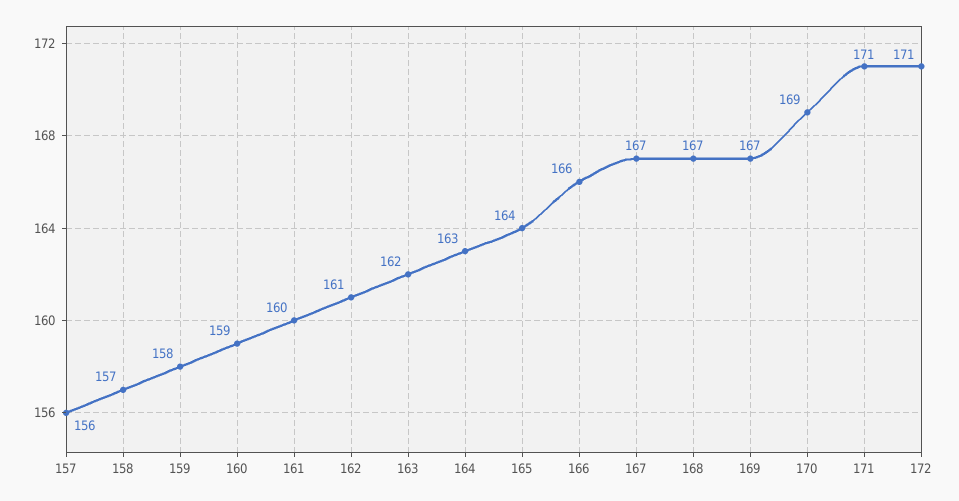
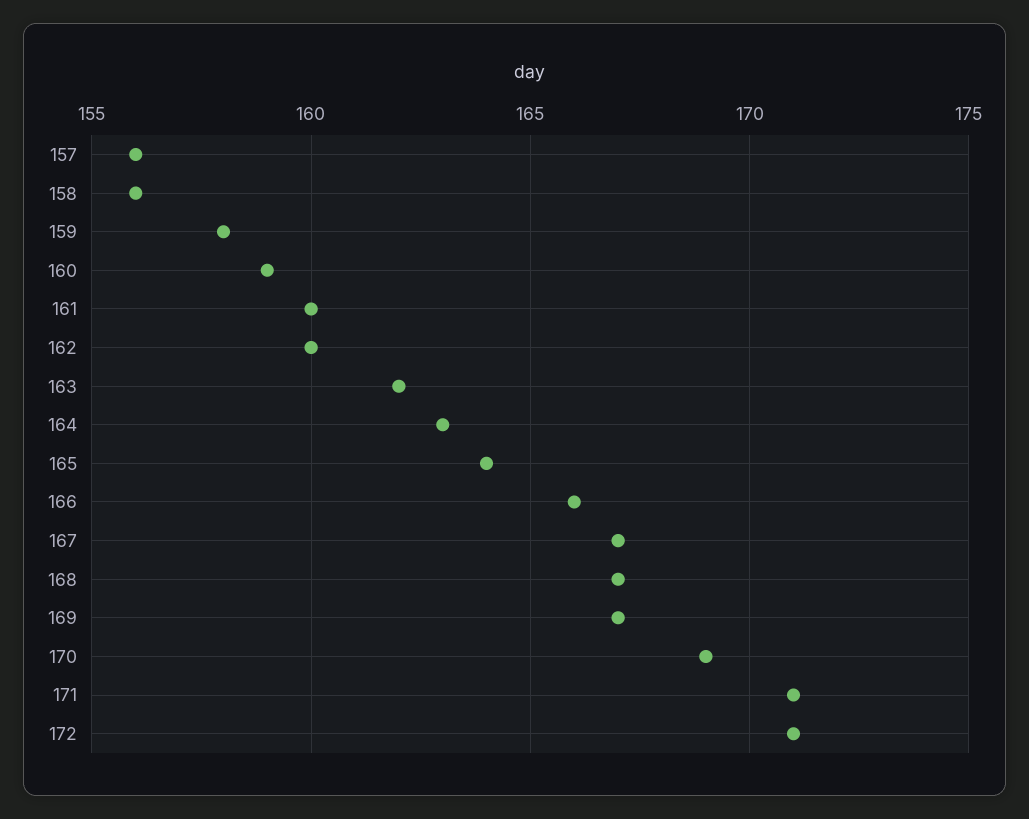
158: 157 -> 156
162: 161 -> 160

